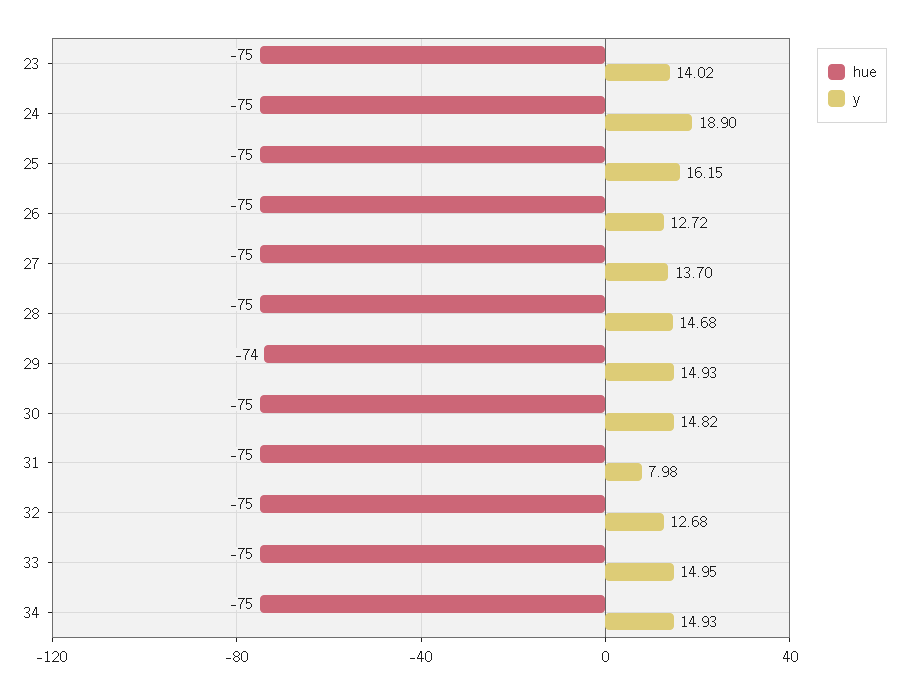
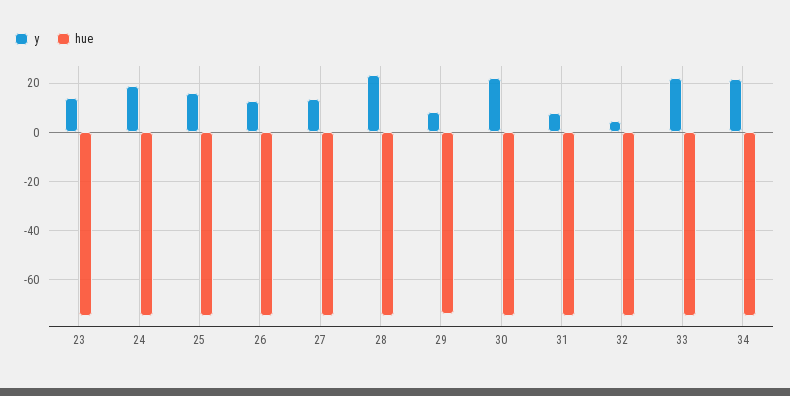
y, 28: 14.68 -> 22.5
y, 29: 14.93 -> 7.5
y, 30: 14.82 -> 22.5
y, 32: 12.68 -> 5
y, 33: 14.95 -> 22.5
y, 34: 14.93 -> 22.5

